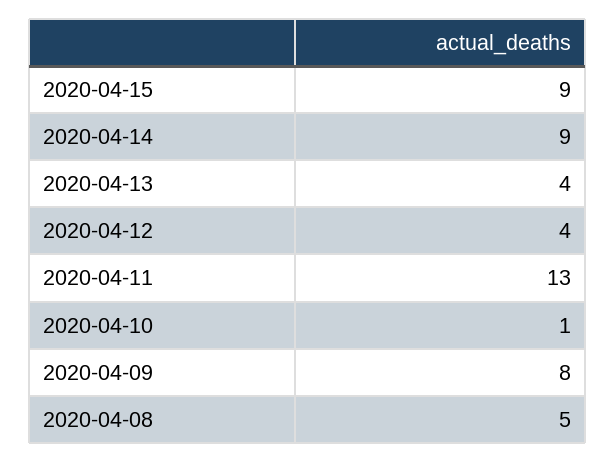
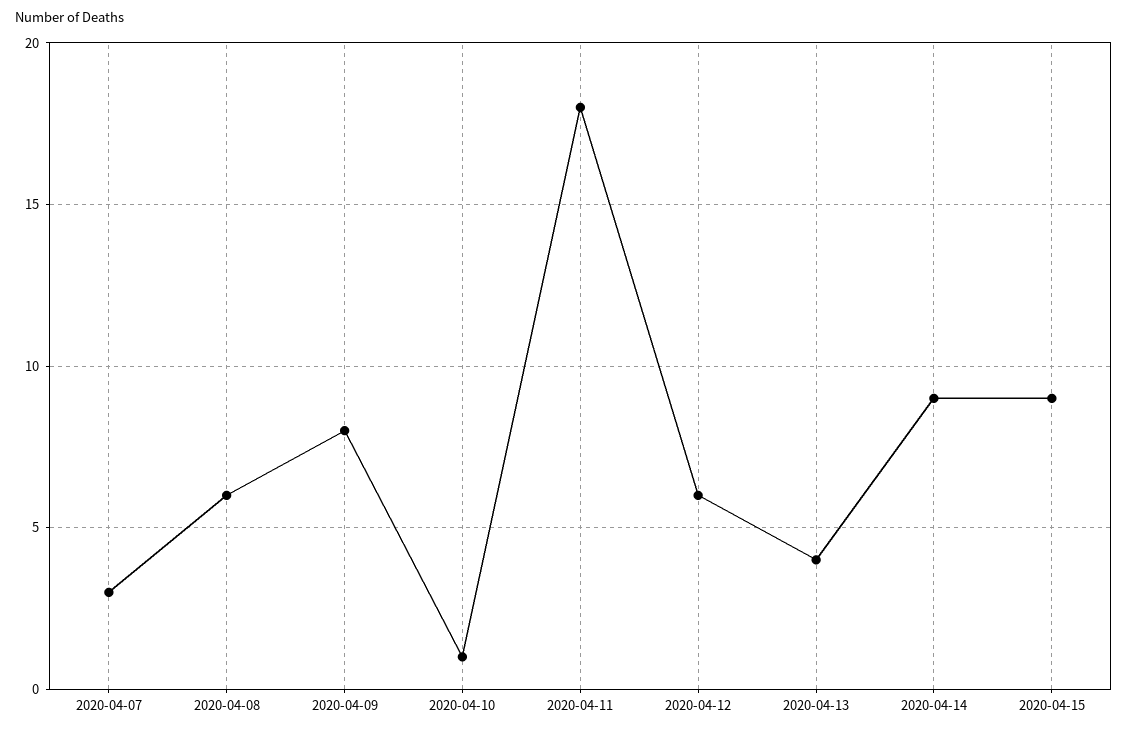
2020-04-12: 4 -> 6
2020-04-11: 13 -> 18
2020-04-08: 5 -> 6
2020-04-07: none -> 3

